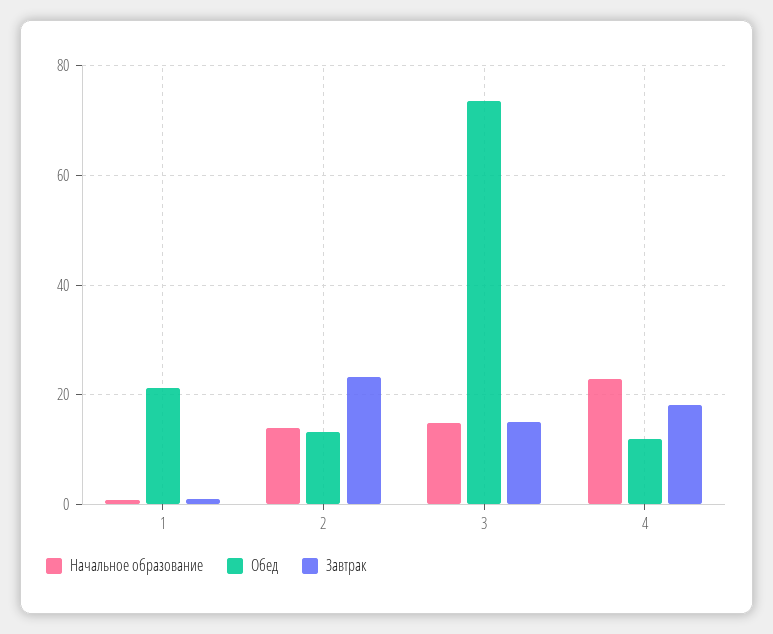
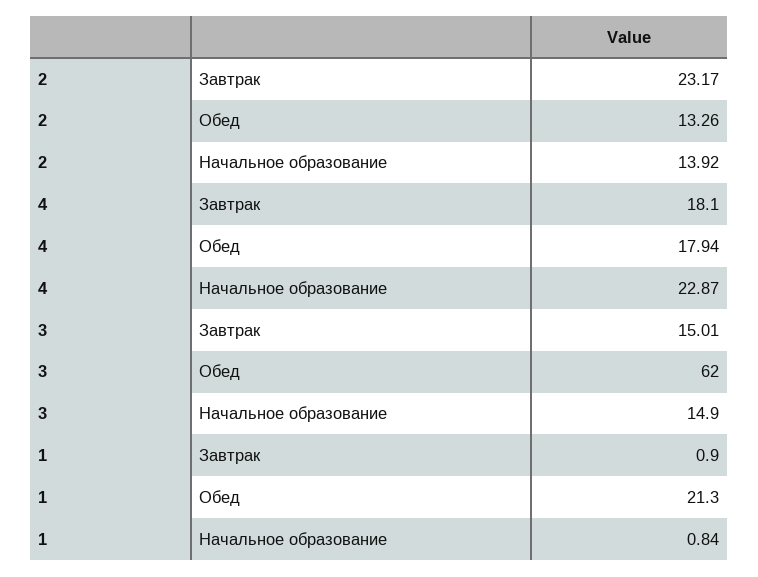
Обед, 3: 74 -> 62
Обед, 4: 12 -> 17.94

